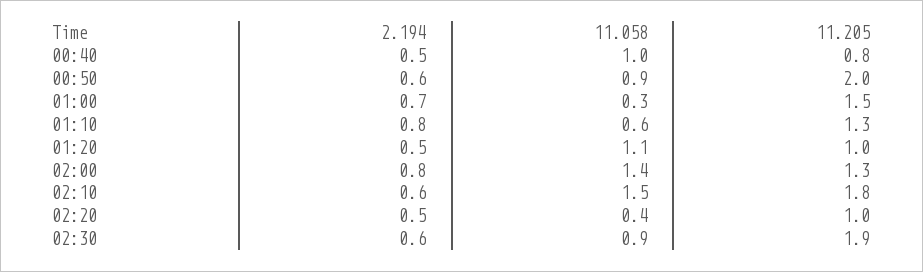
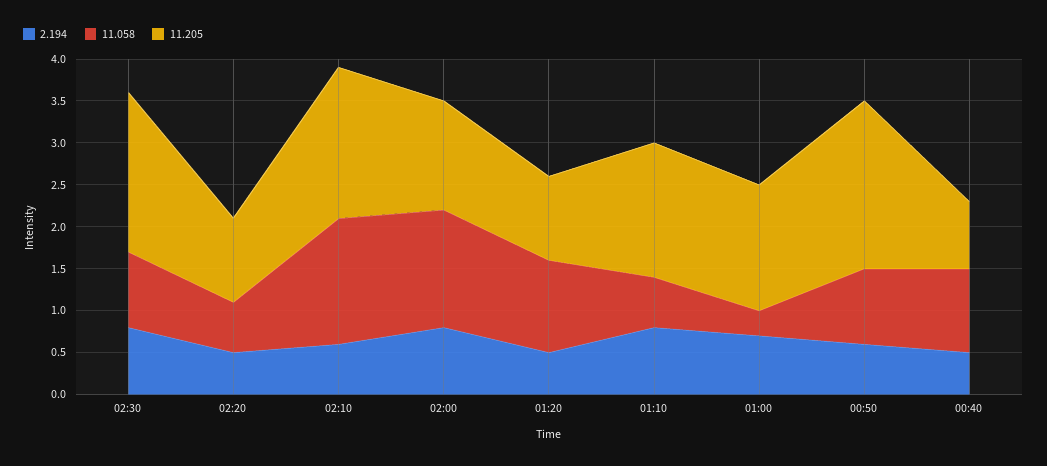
11.205, 01:10: 1.3 -> 1.6
11.058, 02:20: 0.4 -> 0.6
2.194, 02:30: 0.6 -> 0.8

